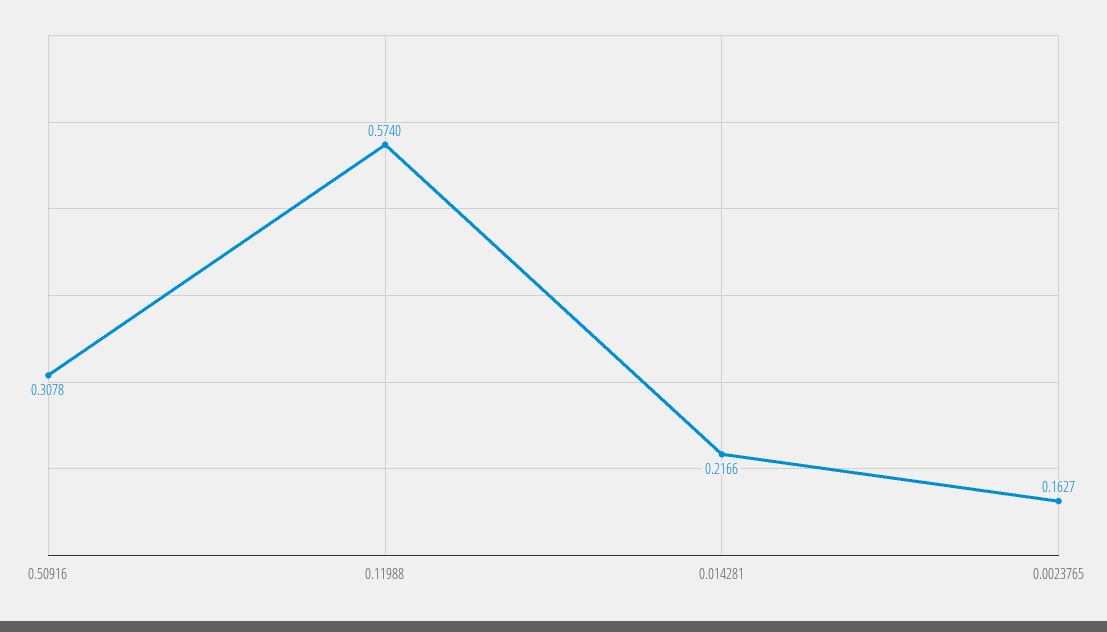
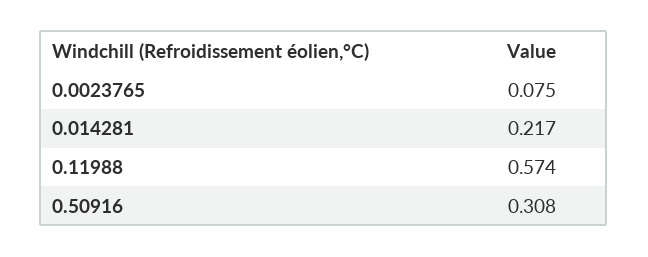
0.0023765: 0.1627 -> 0.075

